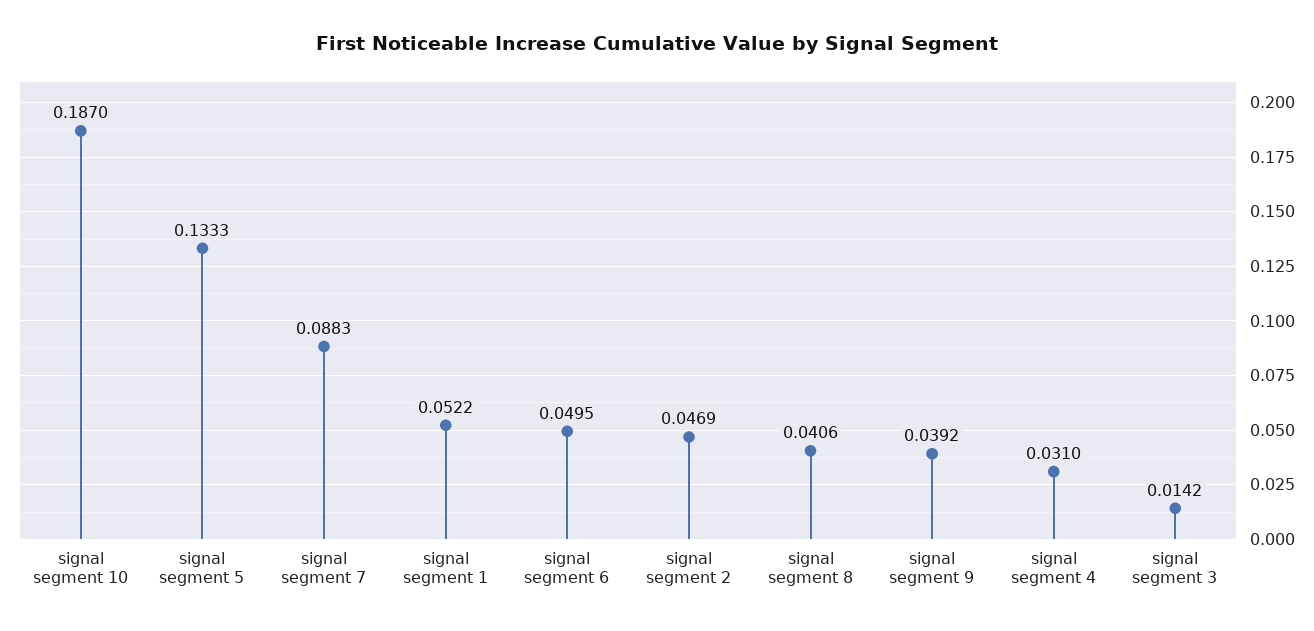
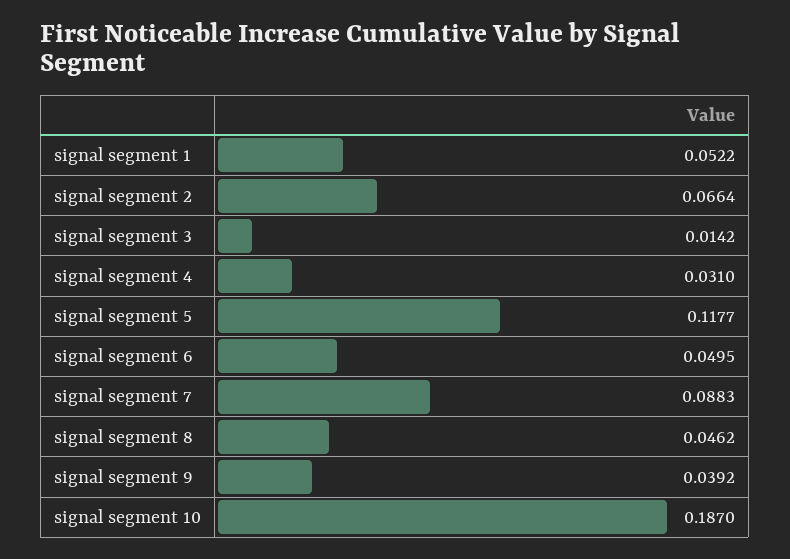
signal segment 5: 0.1333 -> 0.1177
signal segment 2: 0.0469 -> 0.0664
signal segment 8: 0.0406 -> 0.0462

